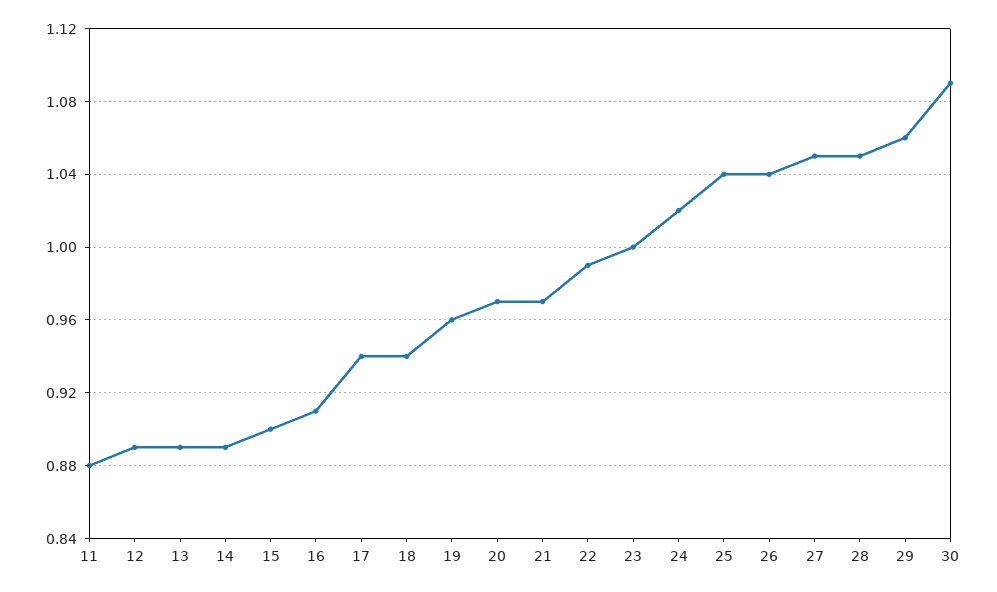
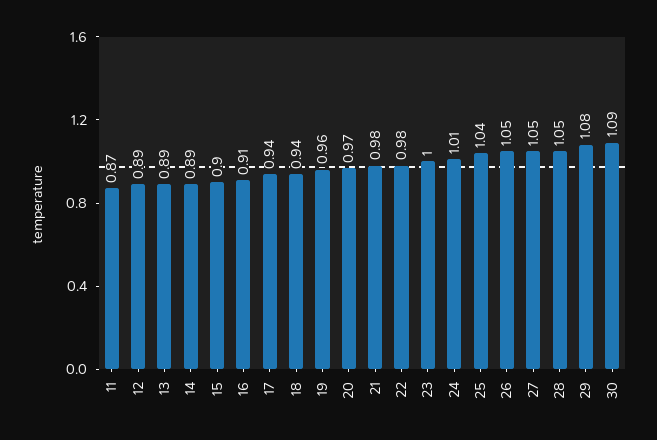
11: 0.88 -> 0.87
21: 0.97 -> 0.98
22: 0.99 -> 0.98
24: 1.02 -> 1.01
26: 1.04 -> 1.05
29: 1.06 -> 1.08

